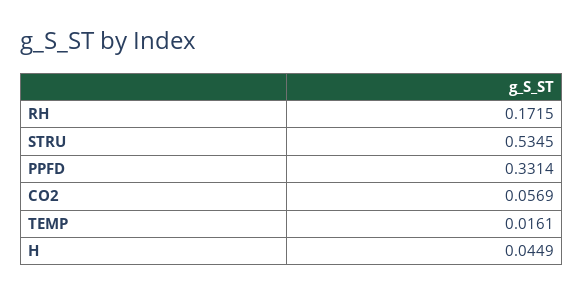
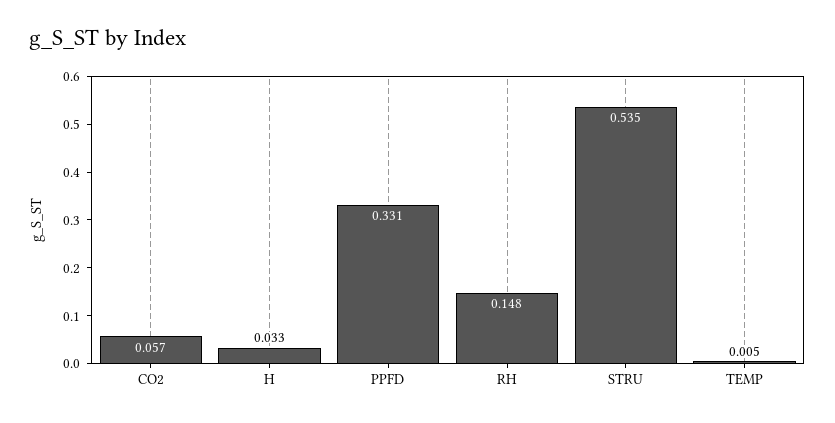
RH: 0.1715 -> 0.148
TEMP: 0.0161 -> 0.005
H: 0.0449 -> 0.033

